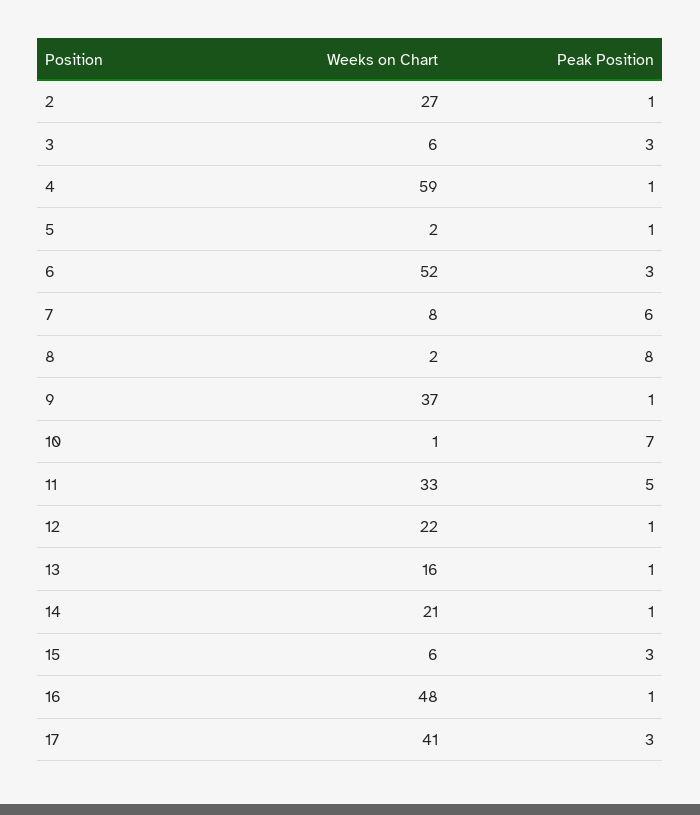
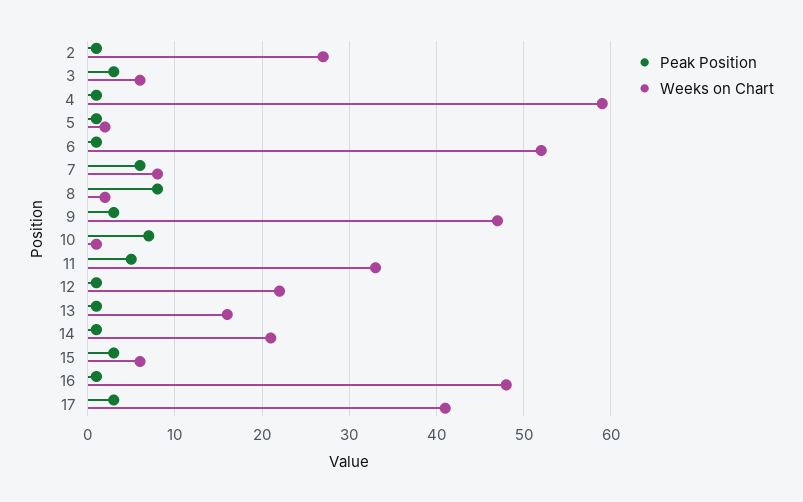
Peak Position, 6: 3 -> 1
Weeks on Chart, 9: 37 -> 47
Peak Position, 9: 1 -> 3

